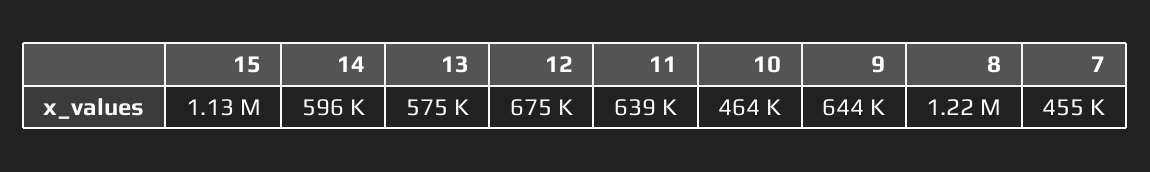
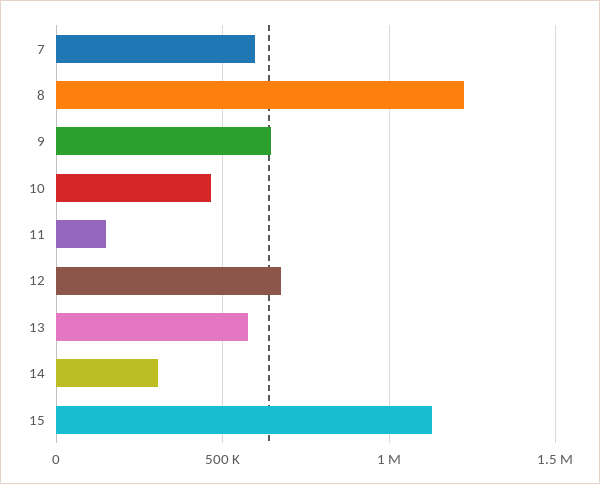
14: 596000 -> 300000
11: 639000 -> 150000
7: 455000 -> 600000

